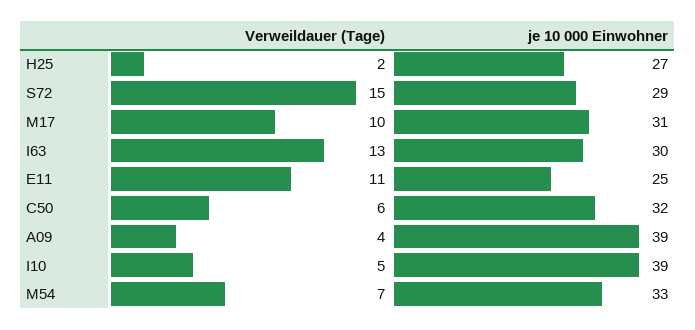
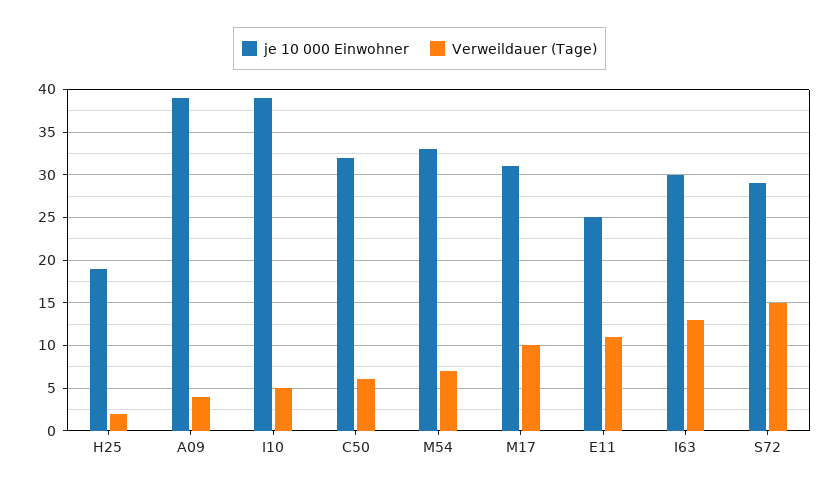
je 10 000 Einwohner, H25: 27 -> 19

